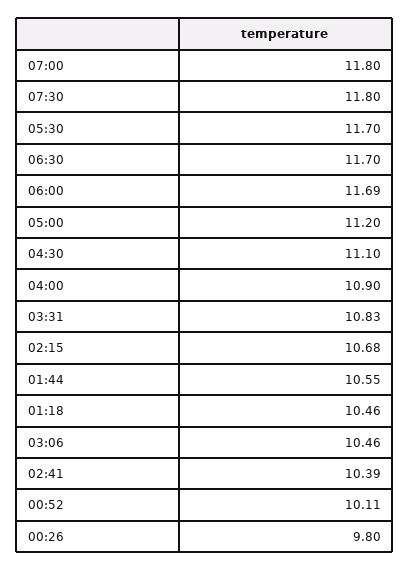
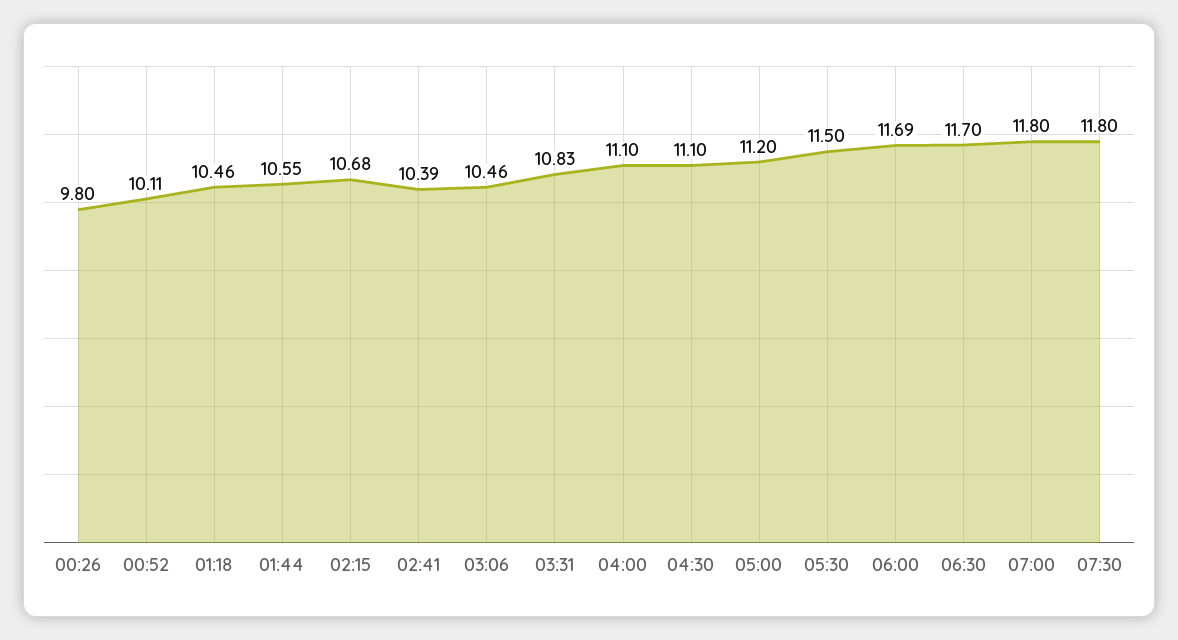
05:30: 11.7 -> 11.5
04:00: 10.9 -> 11.1

